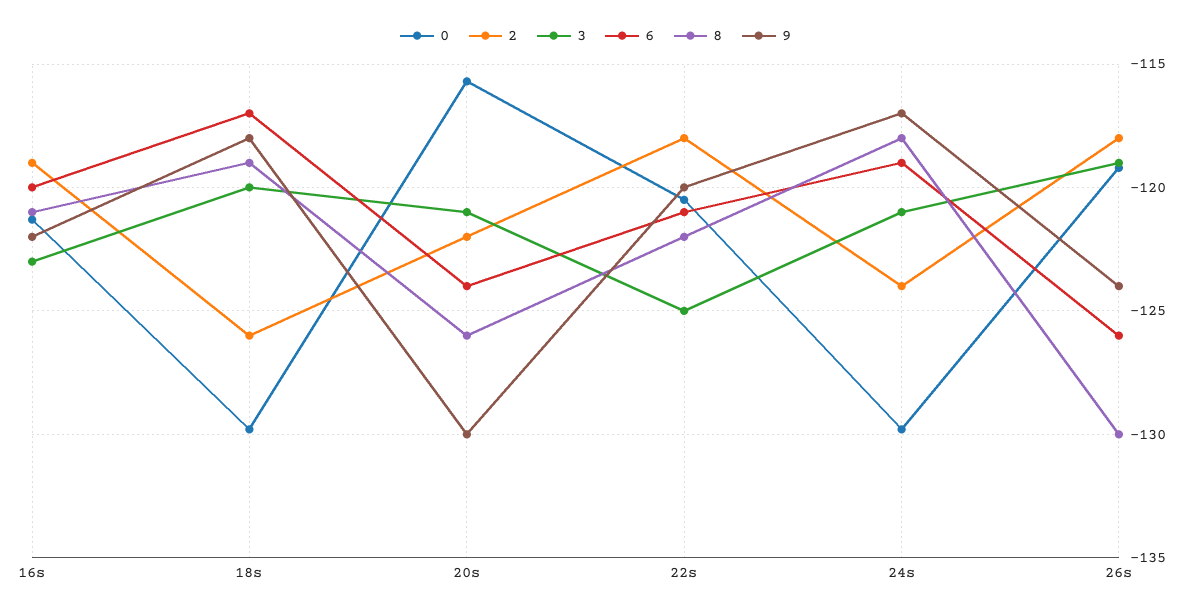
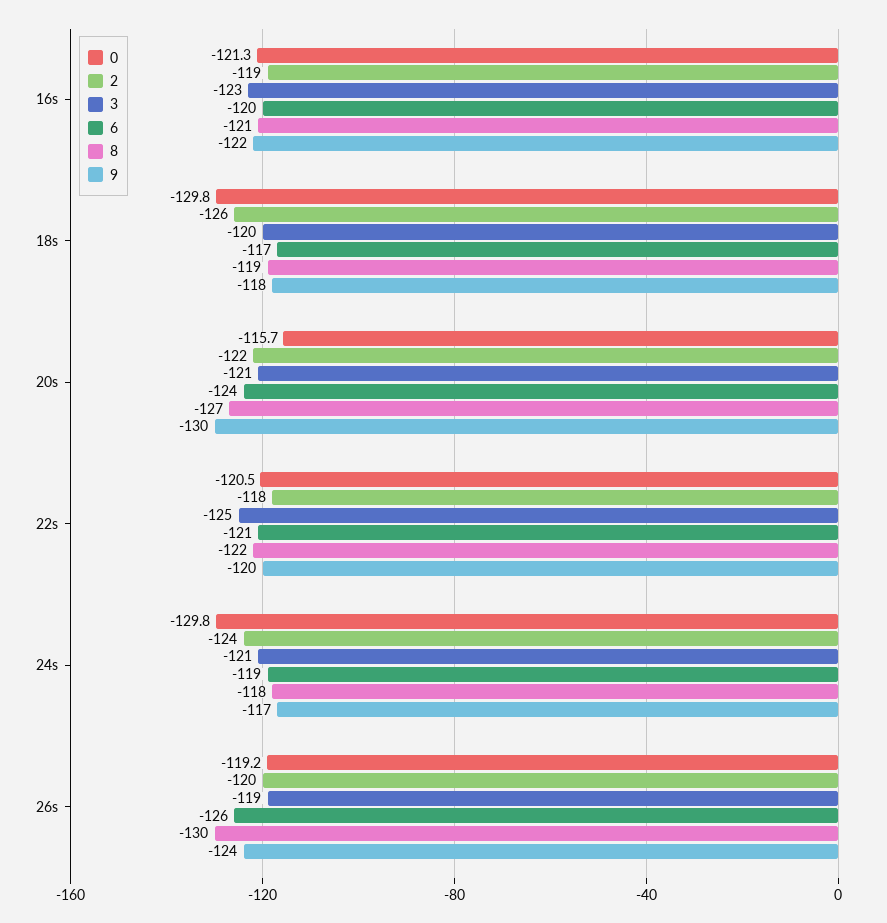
8, 20s: -126 -> -127
2, 26s: -118 -> -120

